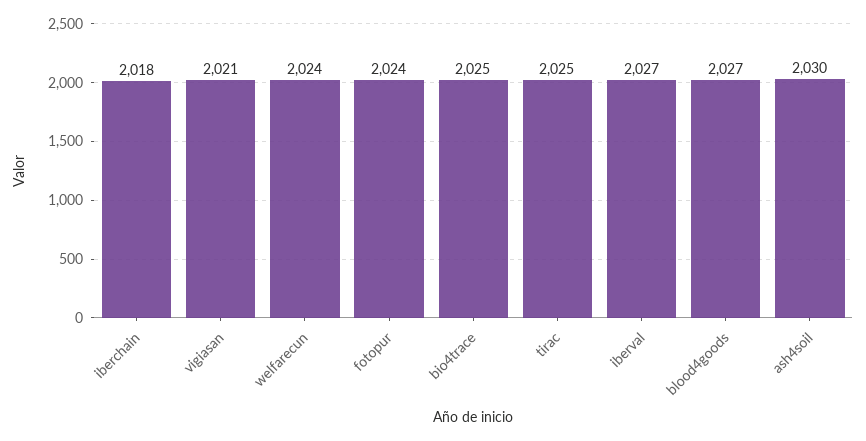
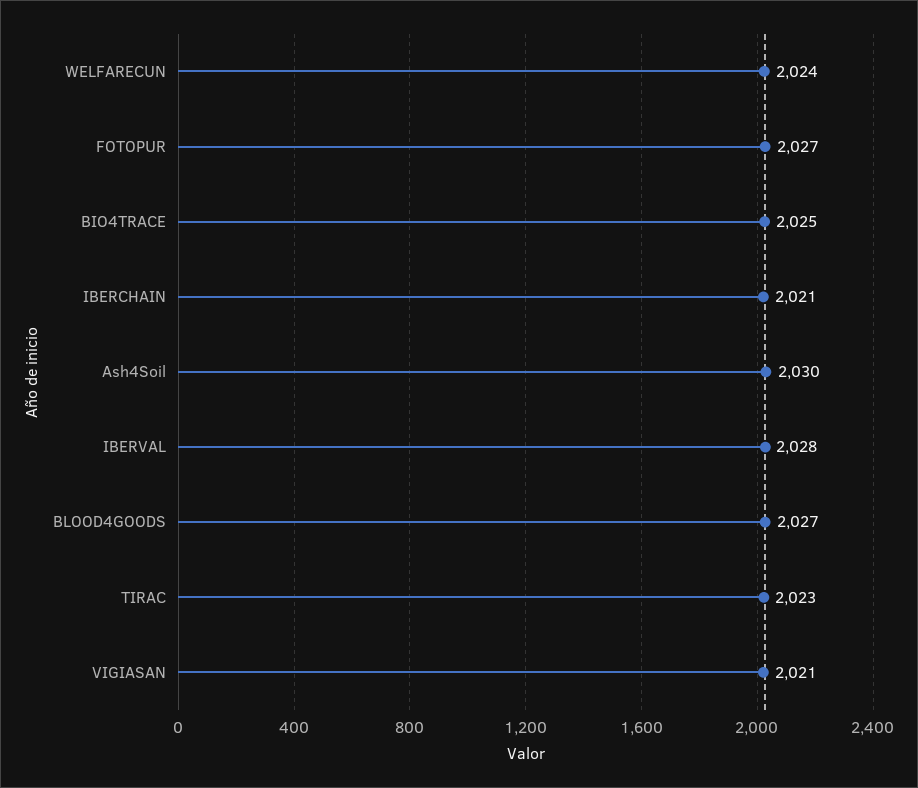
iberchain: 2018 -> 2021
fotopur: 2024 -> 2027
tirac: 2025 -> 2023
iberval: 2027 -> 2028

